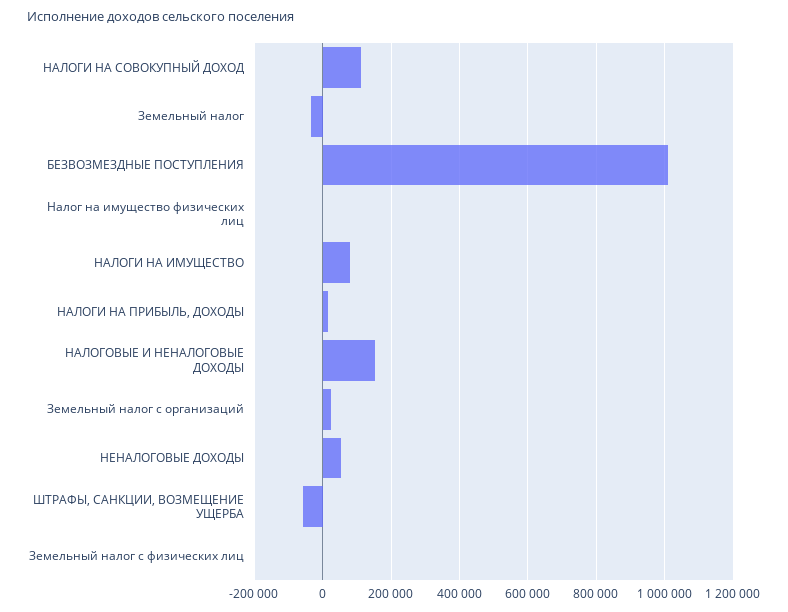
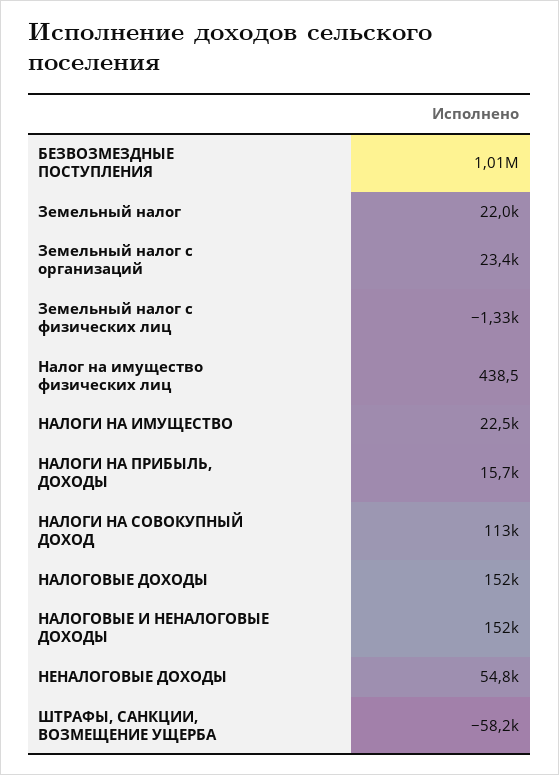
Земельный налог: -40000 -> 22000
НАЛОГИ НА ИМУЩЕСТВО: 80000 -> 22500
НАЛОГОВЫЕ ДОХОДЫ: none -> 152000

